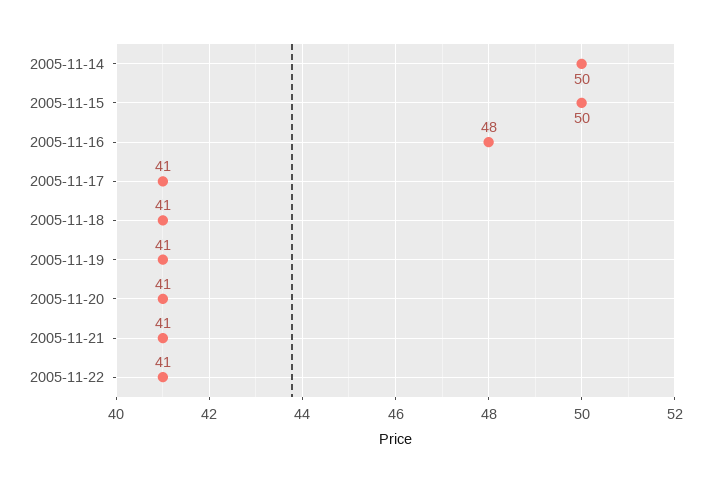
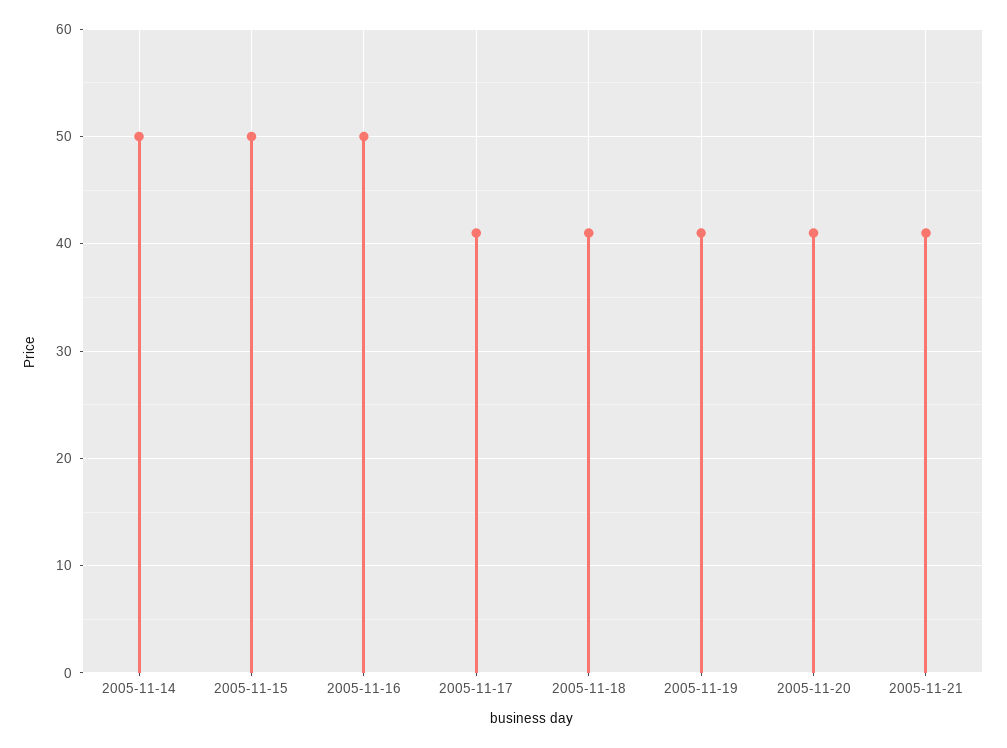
2005-11-16: 48 -> 50
2005-11-22: 41 -> none

